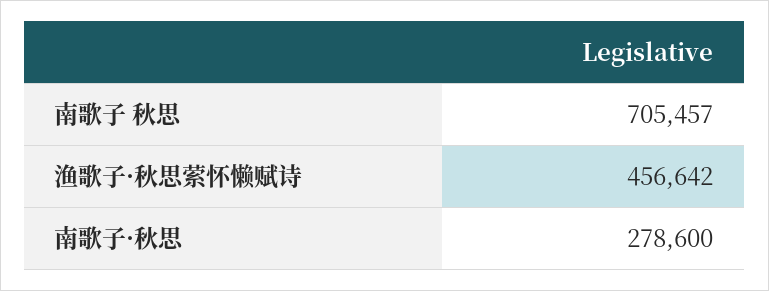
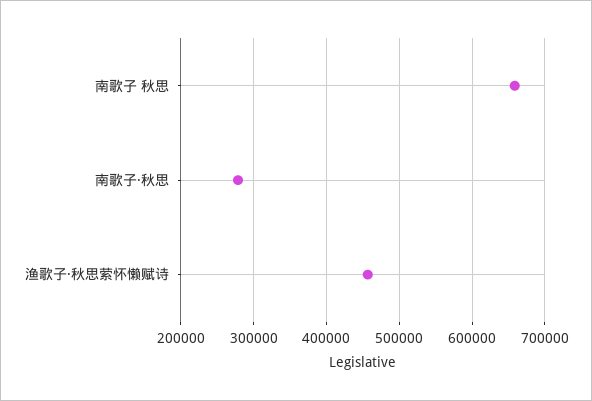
南歌子 秋思: 705457 -> 660000

